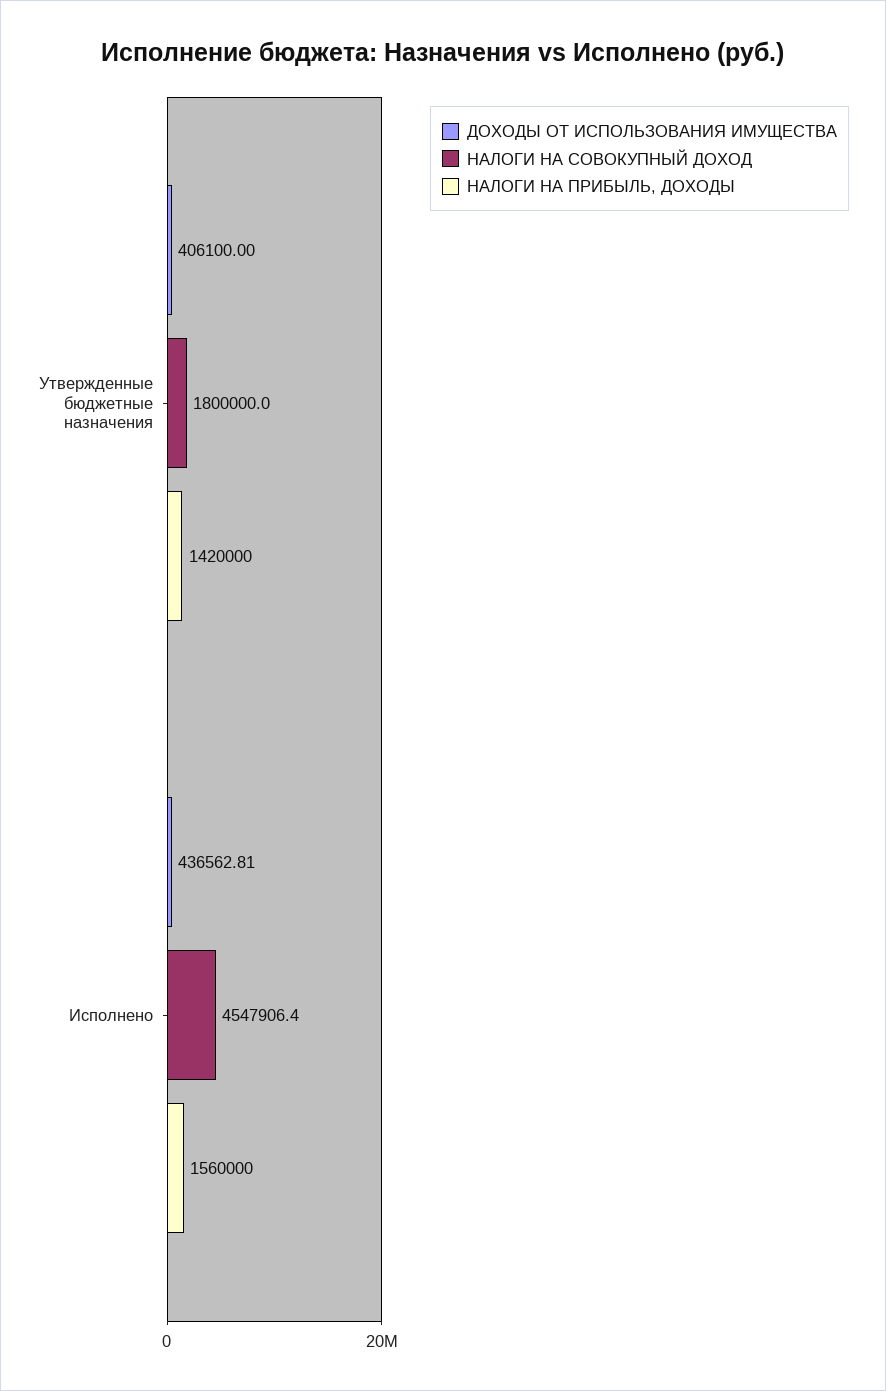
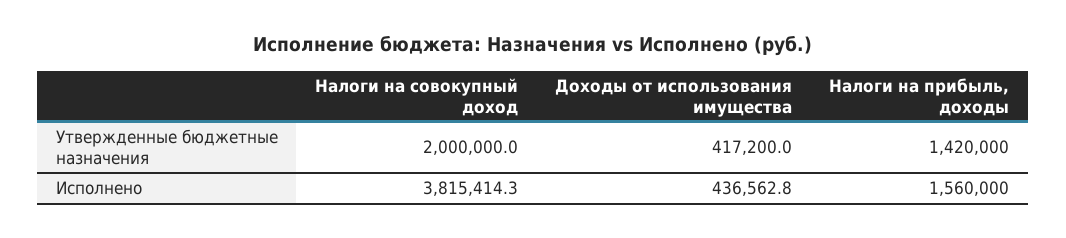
ДОХОДЫ ОТ ИСПОЛЬЗОВАНИЯ ИМУЩЕСТВА, Утвержденные бюджетные назначения: 406100 -> 417200
НАЛОГИ НА СОВОКУПНЫЙ ДОХОД, Утвержденные бюджетные назначения: 1800000 -> 2000000
НАЛОГИ НА СОВОКУПНЫЙ ДОХОД, Исполнено: 4547906.4 -> 3815414.3

